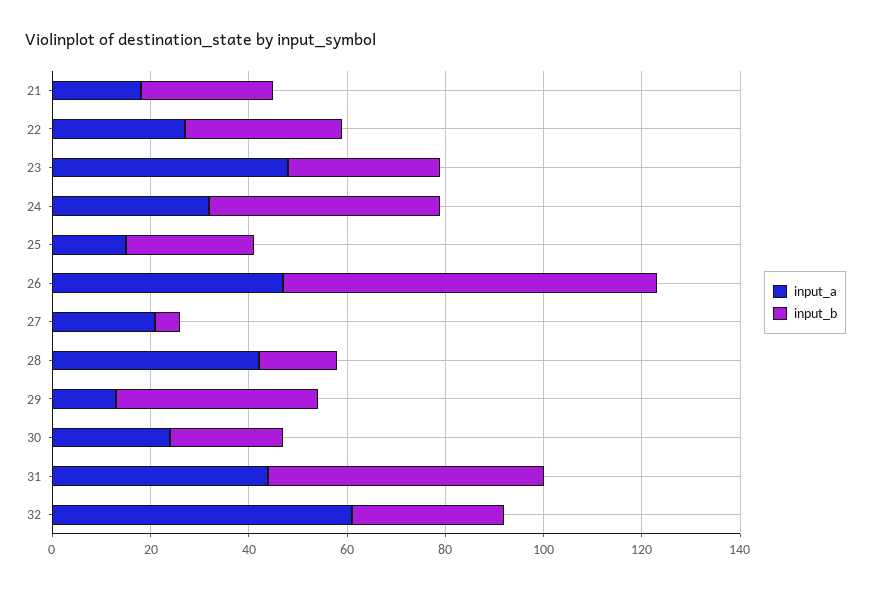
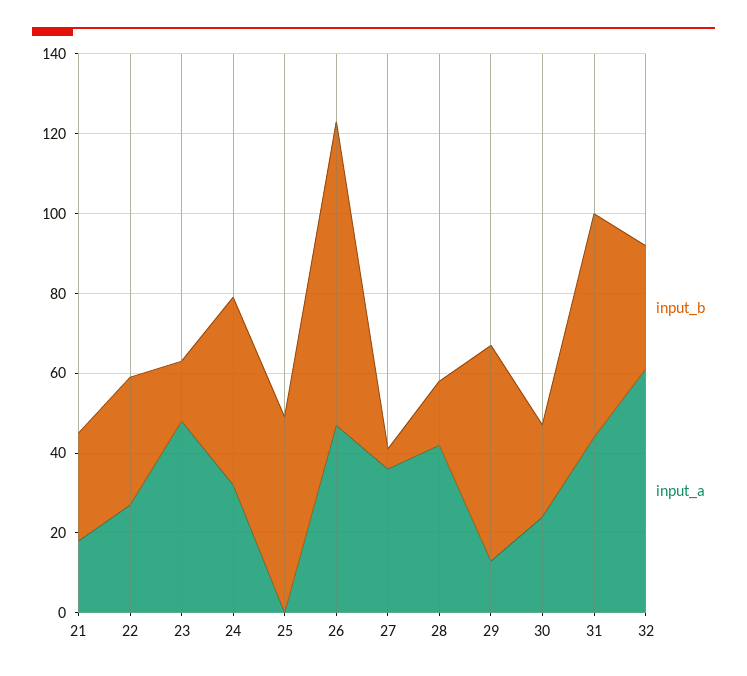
input_b, 23: 30 -> 15
input_a, 25: 15 -> 0
input_b, 25: 25 -> 50
input_a, 27: 20 -> 35
input_b, 29: 40 -> 55

